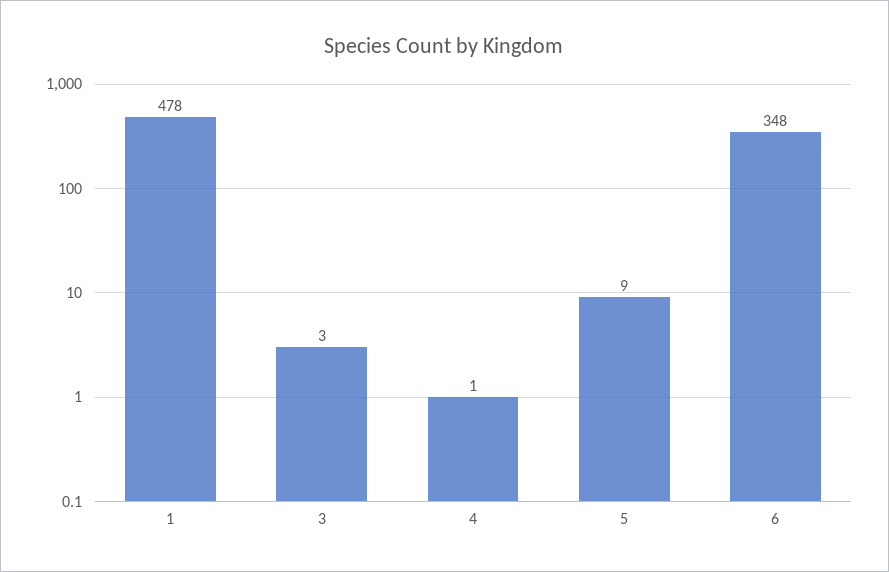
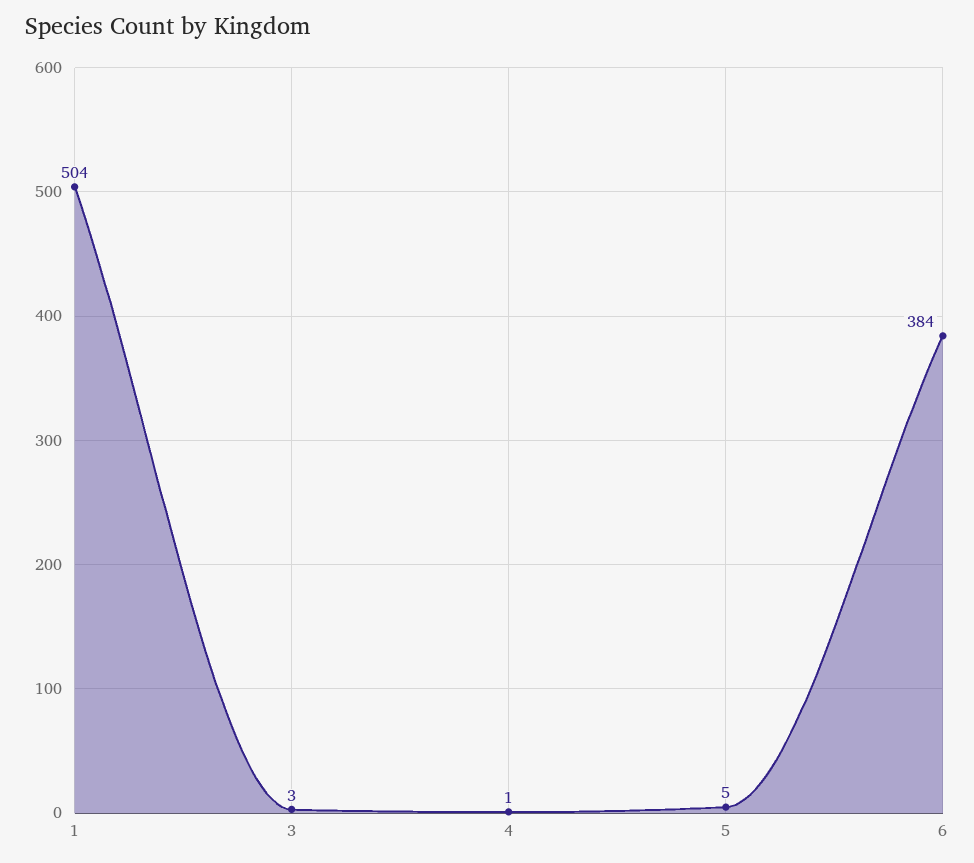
1: 478 -> 504
5: 9 -> 5
6: 348 -> 384

